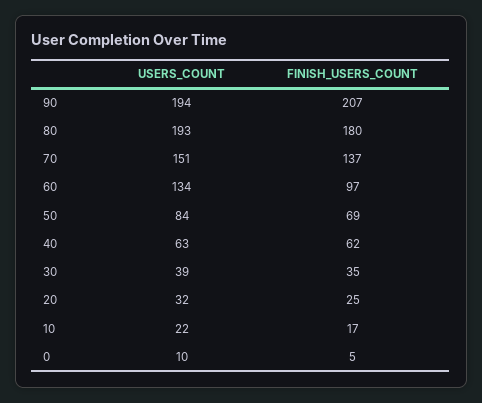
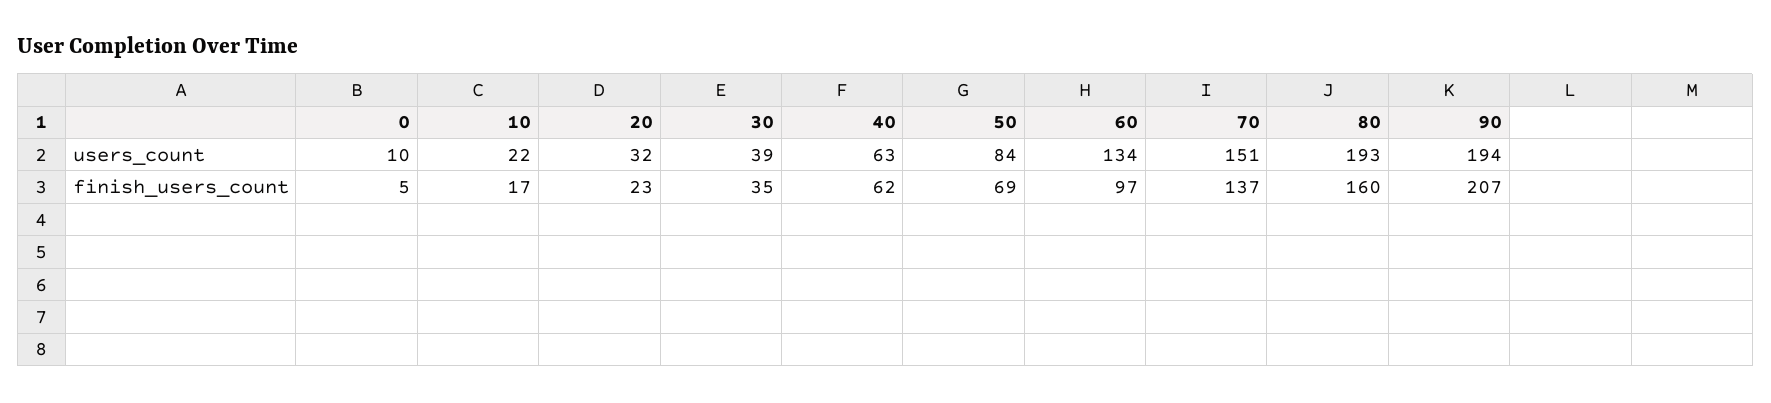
FINISH_USERS_COUNT, 80: 180 -> 160
FINISH_USERS_COUNT, 20: 25 -> 23

